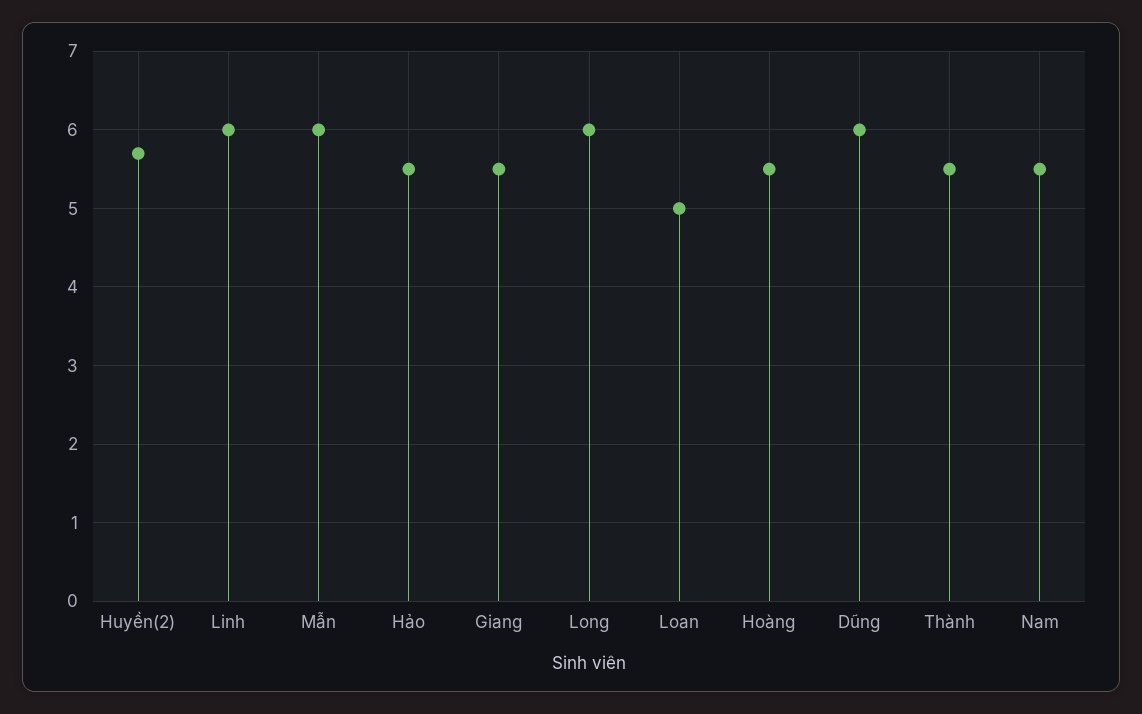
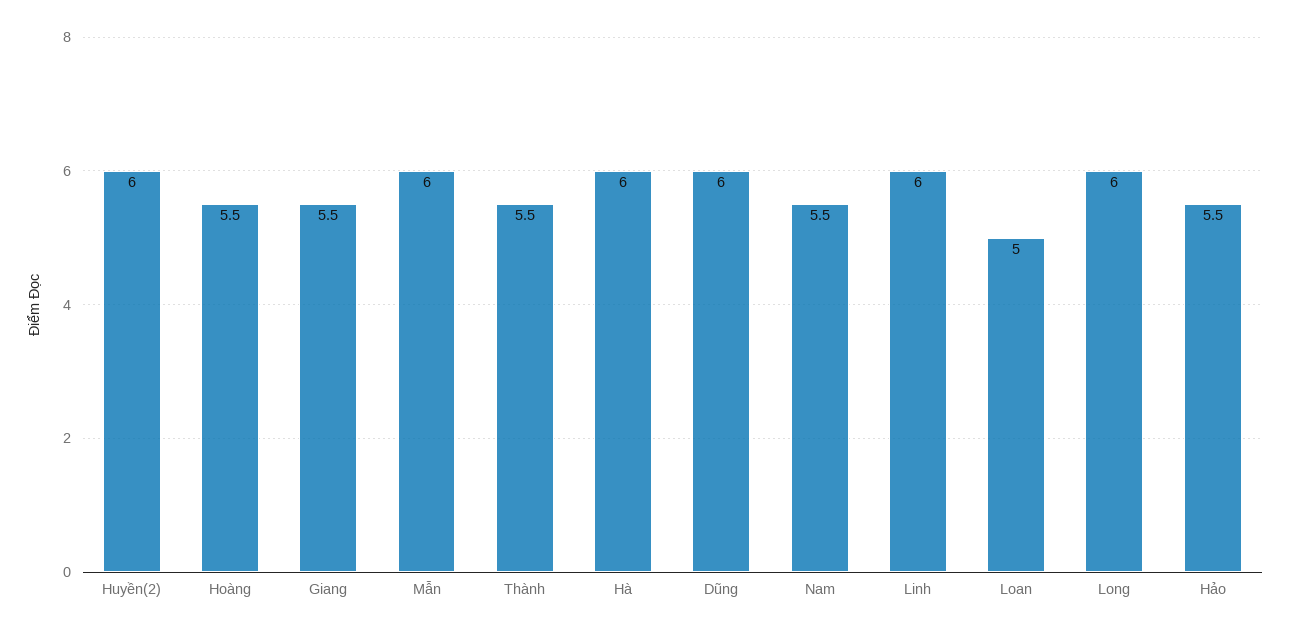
Huyền(2): 5.7 -> 6
Hà: none -> 6

